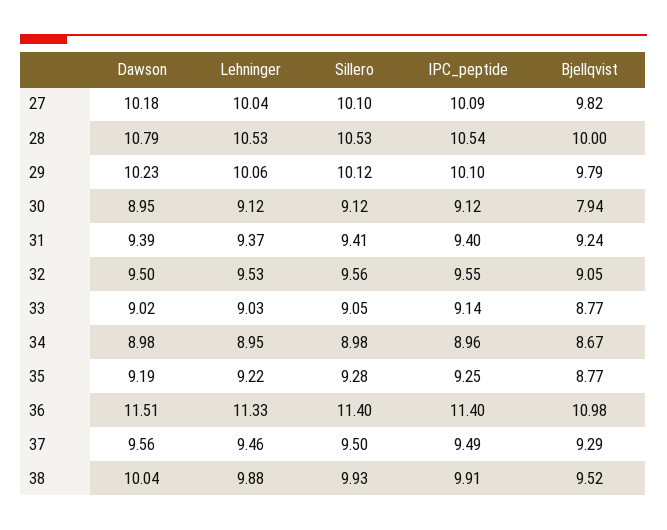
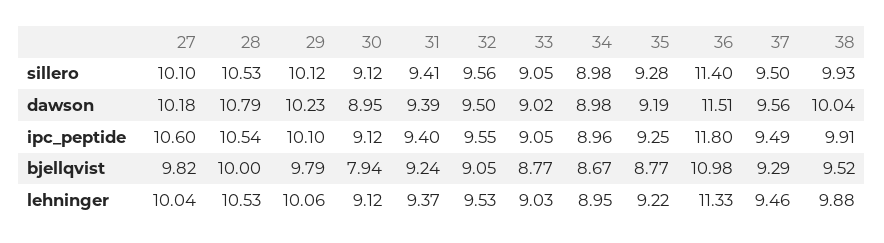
IPC_peptide, 27: 10.09 -> 10.6
IPC_peptide, 33: 9.14 -> 9.05
IPC_peptide, 36: 11.4 -> 11.8

